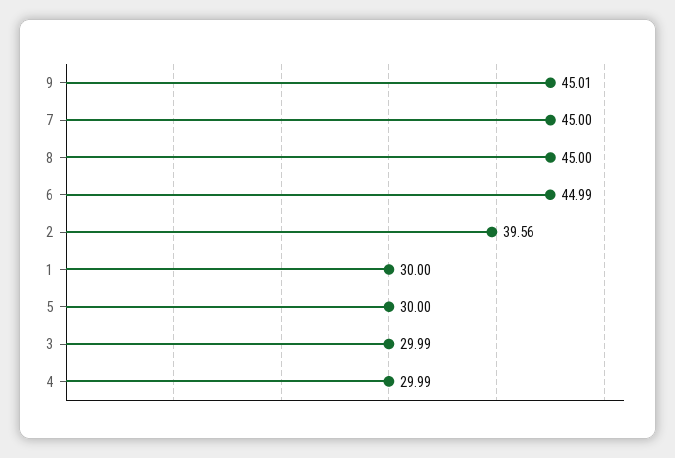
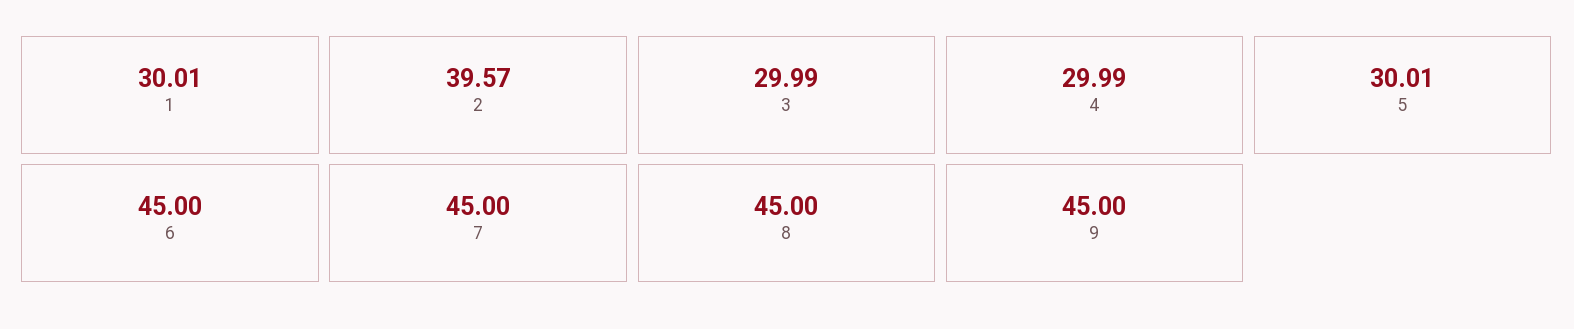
9: 45.01 -> 45
6: 44.99 -> 45
2: 39.56 -> 39.57
1: 30 -> 30.01
5: 30 -> 30.01

